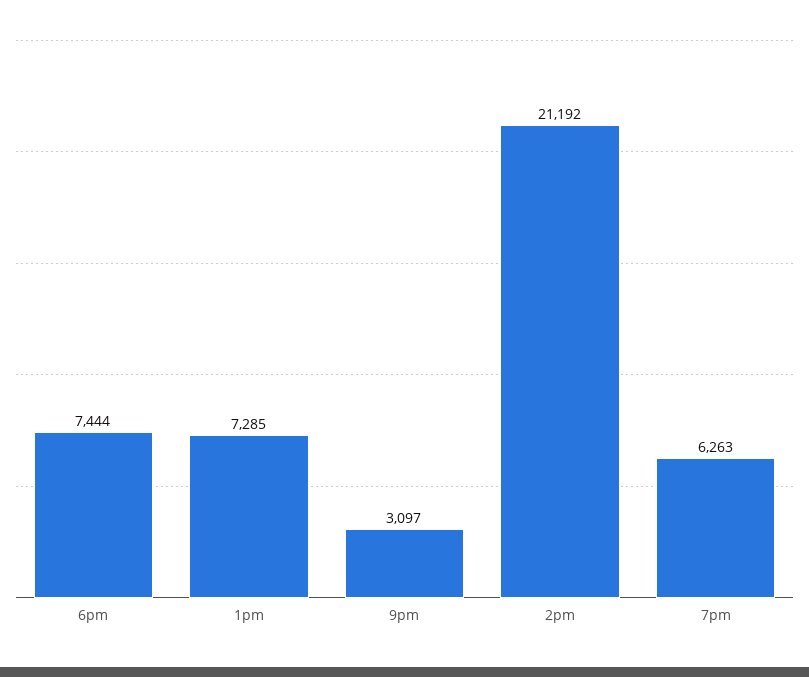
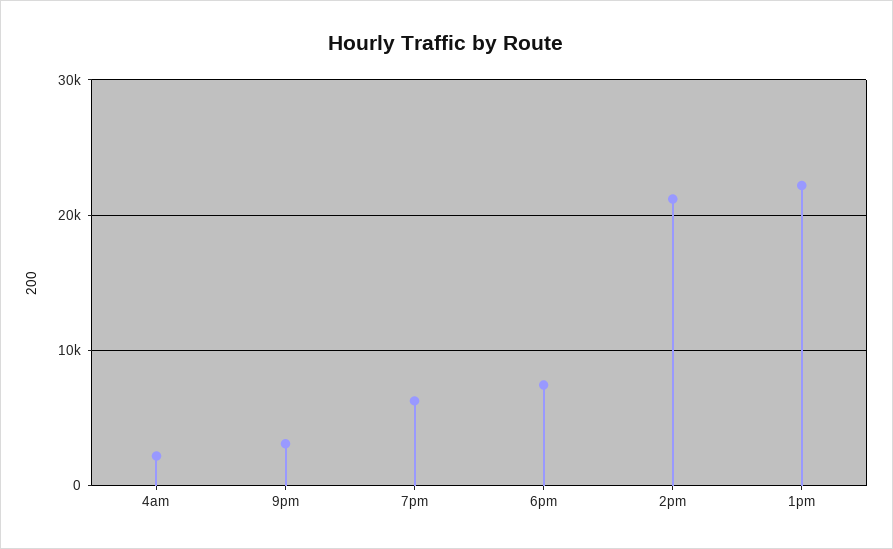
1pm: 7285 -> 22000
4am: none -> 2000

